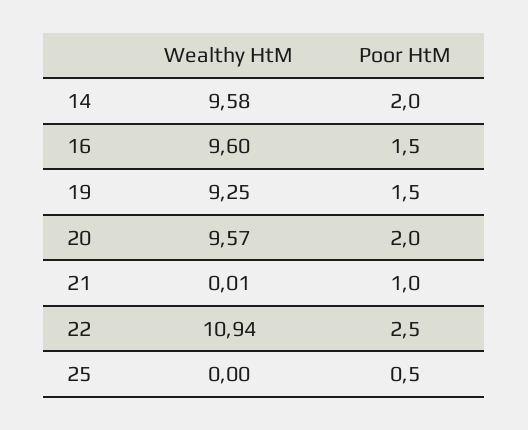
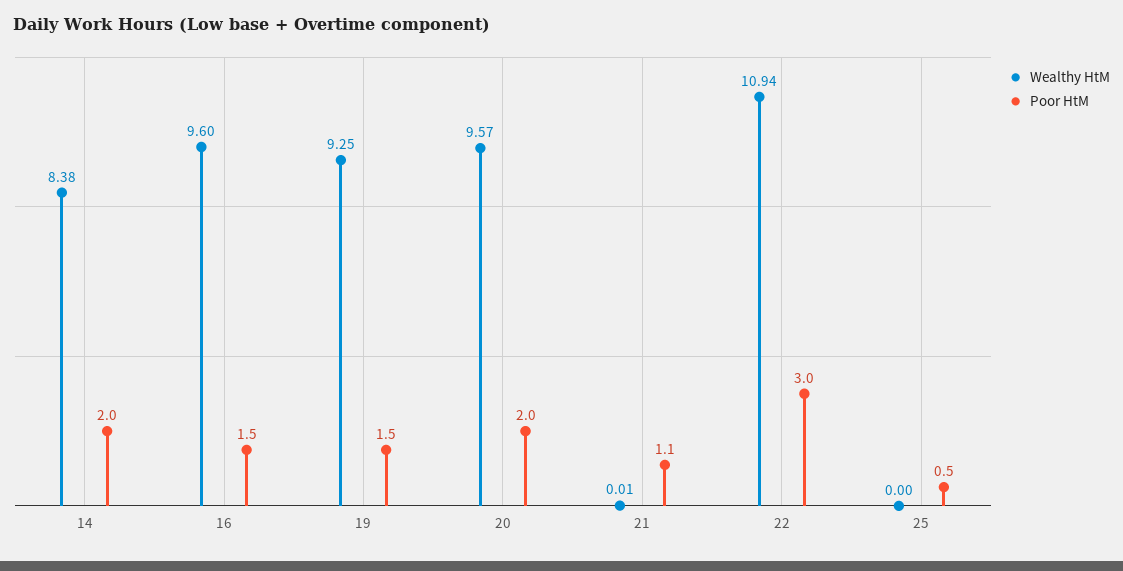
Wealthy HtM, 14: 9.58 -> 8.38
Poor HtM, 21: 1 -> 1.1
Poor HtM, 22: 2.5 -> 3

